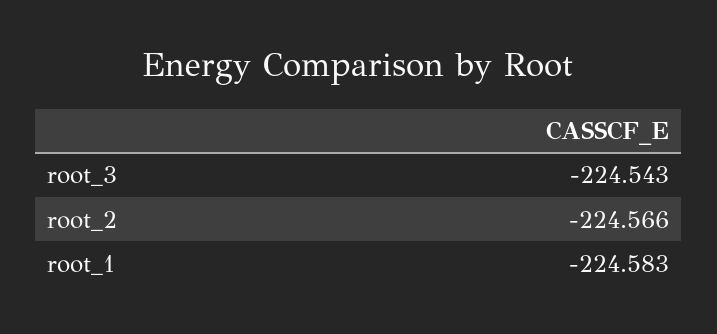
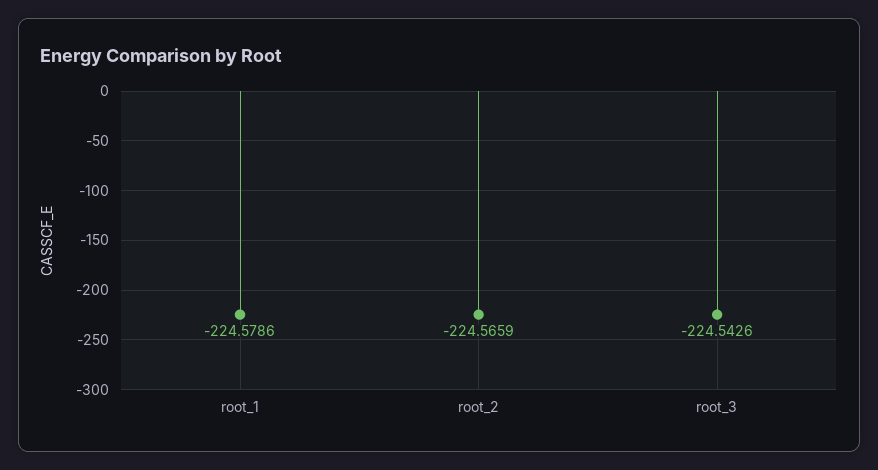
root_1: -224.583 -> -224.5786

